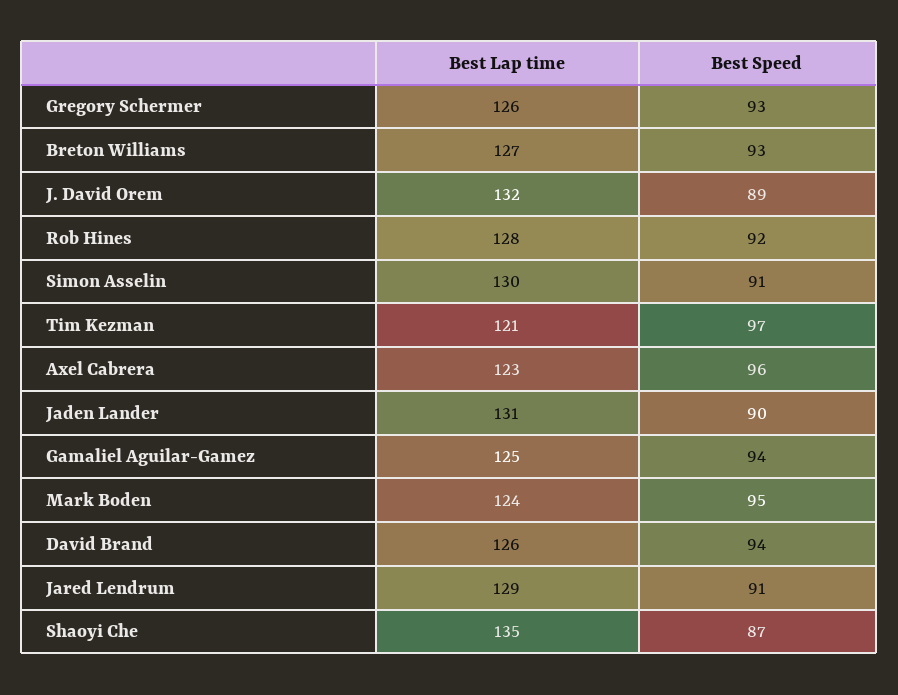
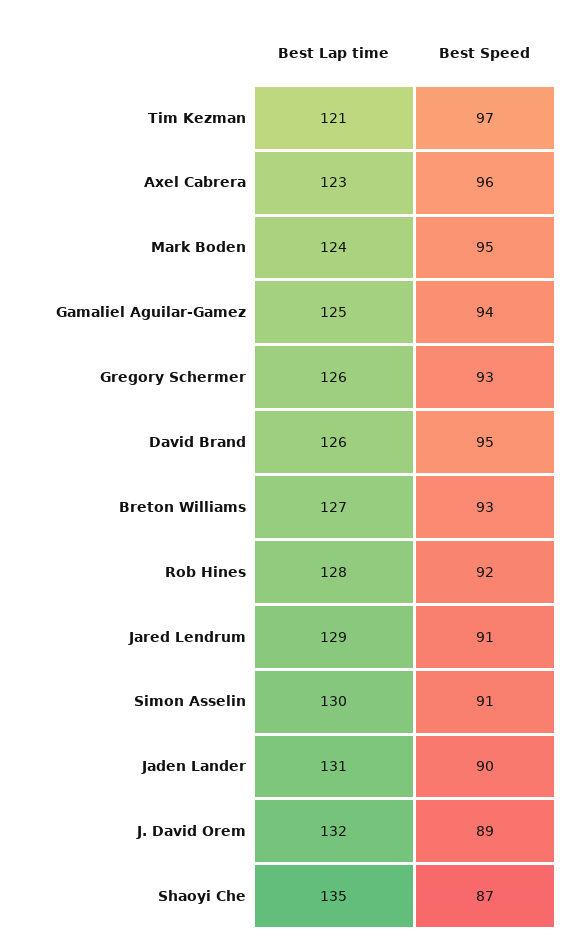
Best Speed, David Brand: 94 -> 95

